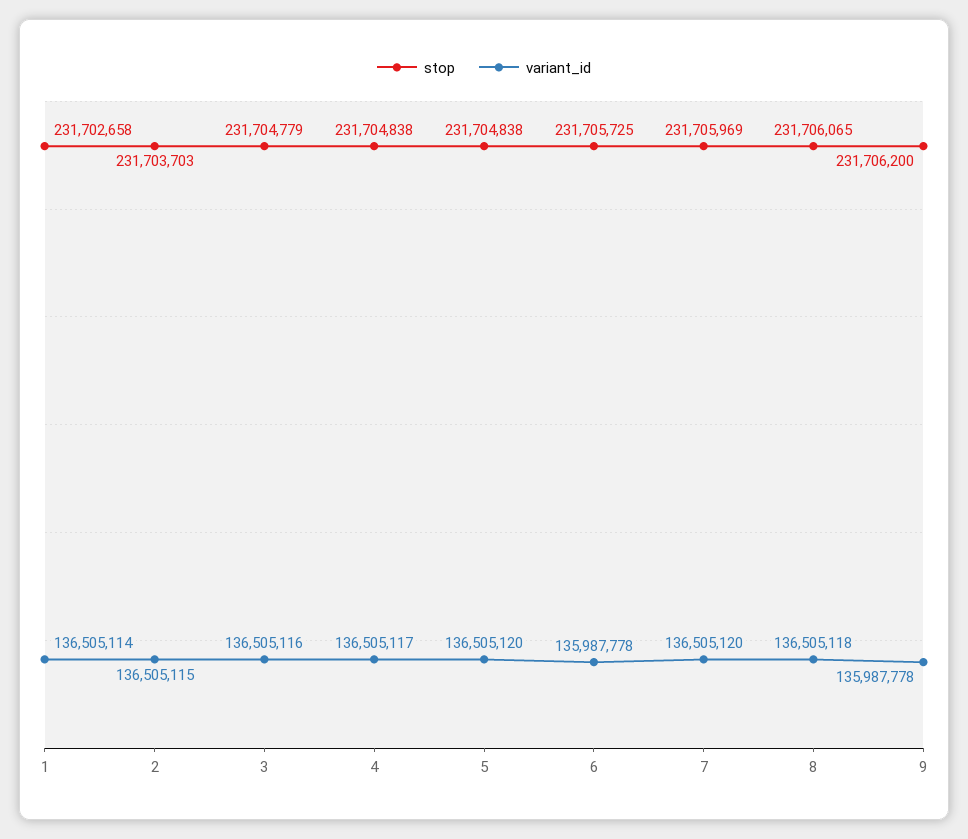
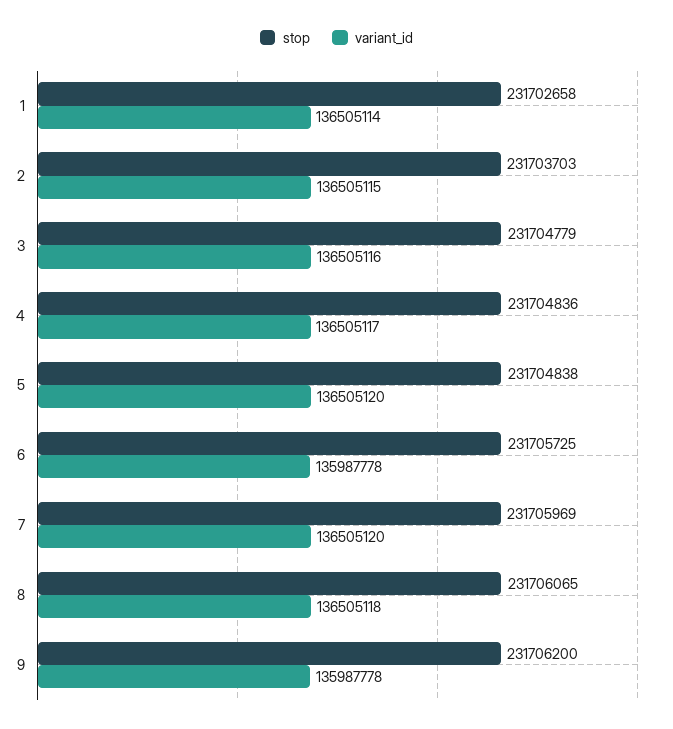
stop, 4: 231704838 -> 231704836

